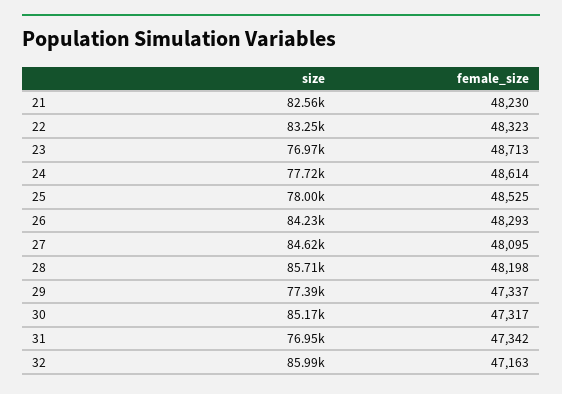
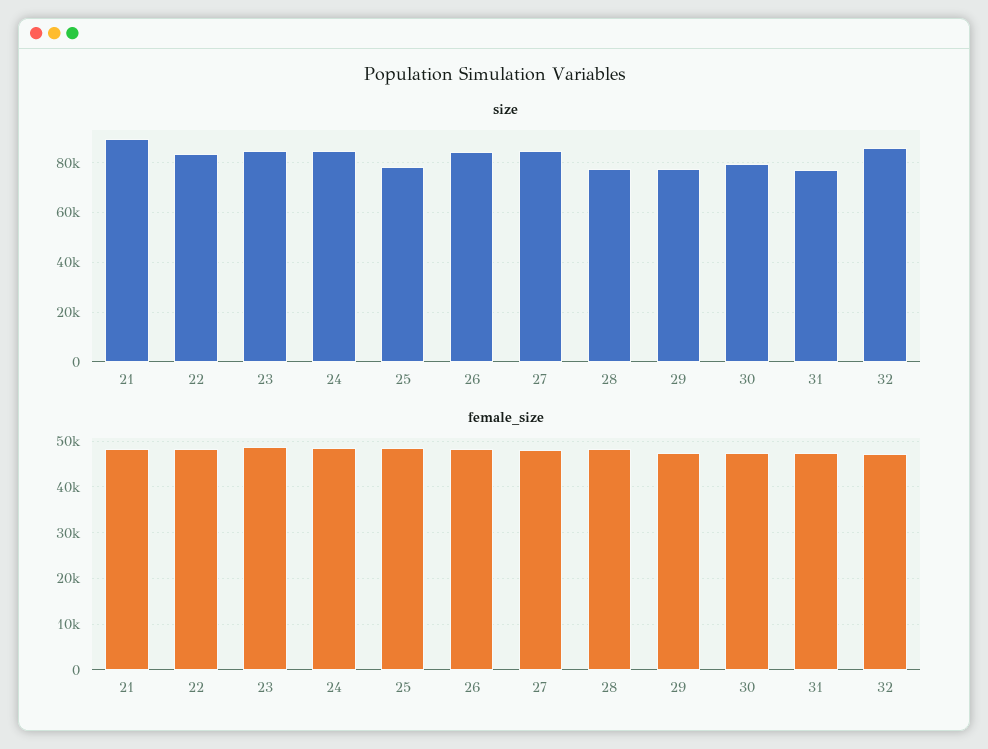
size, 21: 82560 -> 90000
size, 23: 76970 -> 85000
size, 24: 77720 -> 85000
size, 28: 85710 -> 77500
size, 30: 85170 -> 80000

